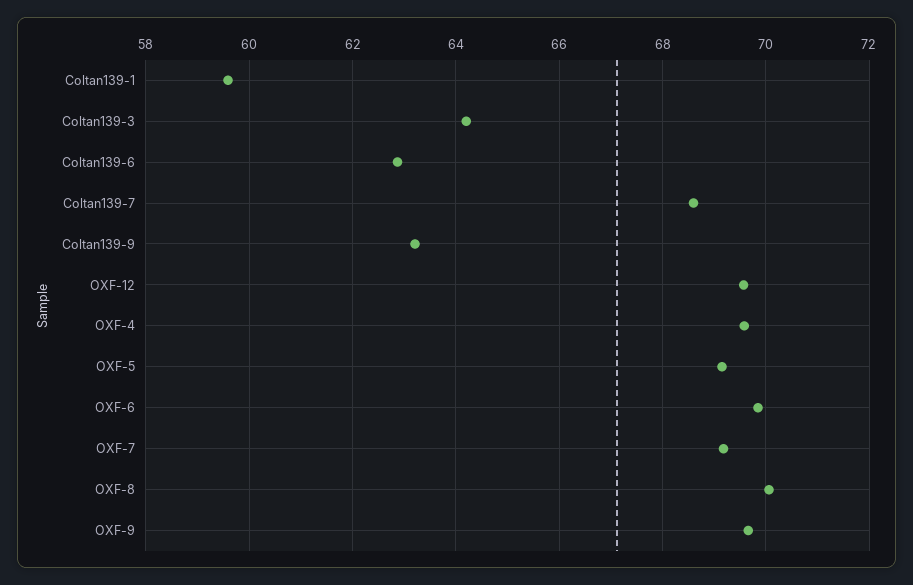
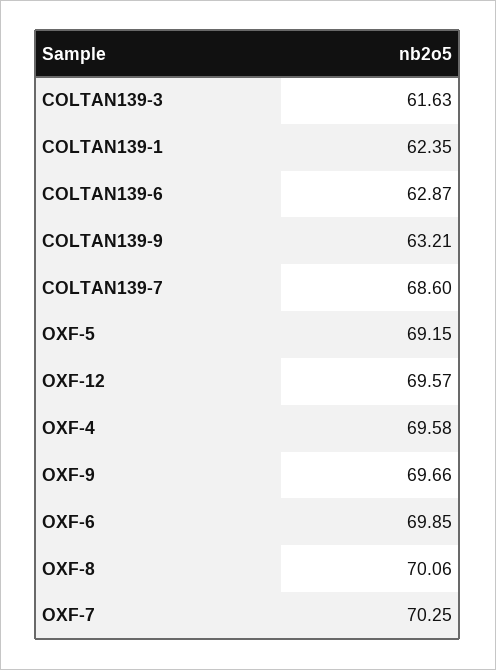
Coltan139-1: 59.6 -> 62.35
Coltan139-3: 64.2 -> 61.63
OXF-7: 69.2 -> 70.25

